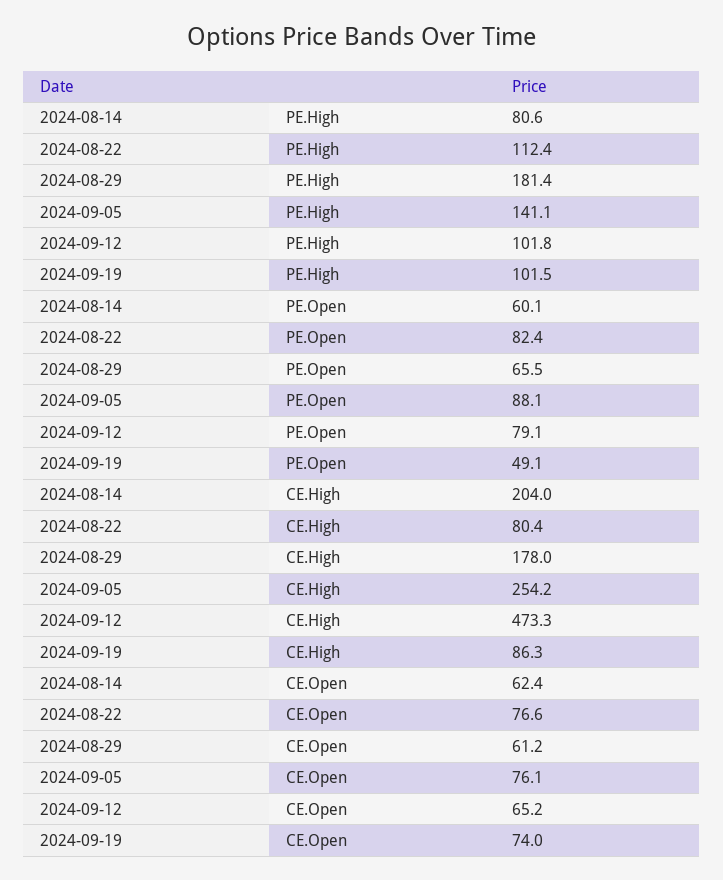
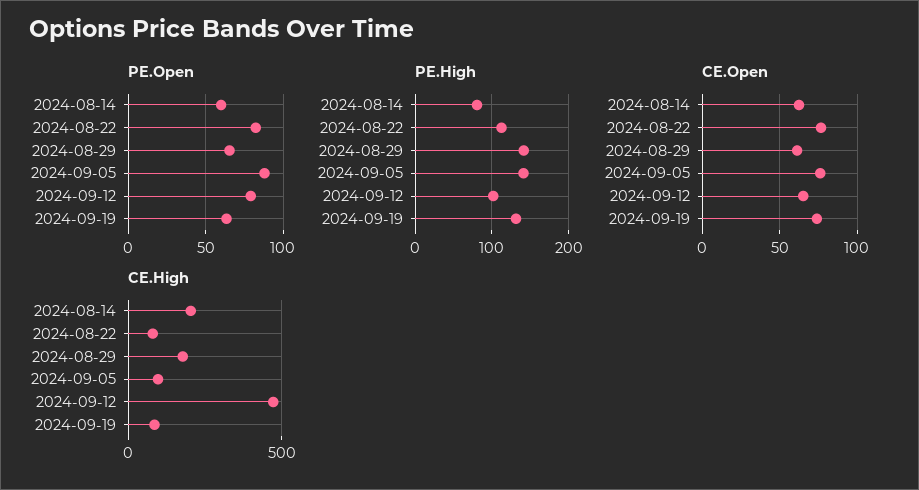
PE.High, 2024-08-29: 181.4 -> 140
PE.High, 2024-09-19: 101.5 -> 130
PE.Open, 2024-09-19: 49.1 -> 65
CE.High, 2024-09-05: 254.2 -> 100

